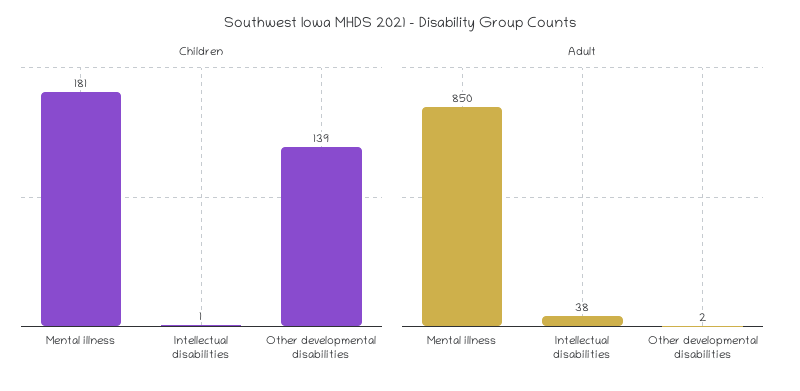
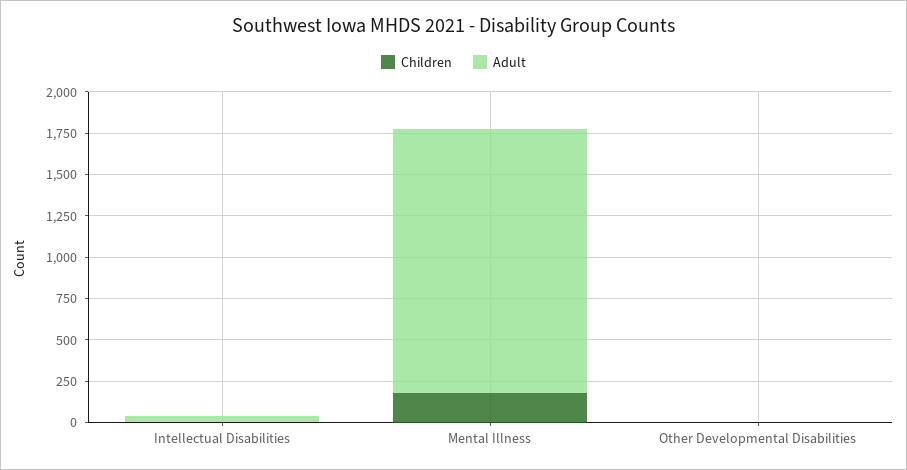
Children, Other developmental disabilities: 139 -> 0
Adult, Mental illness: 850 -> 1600

